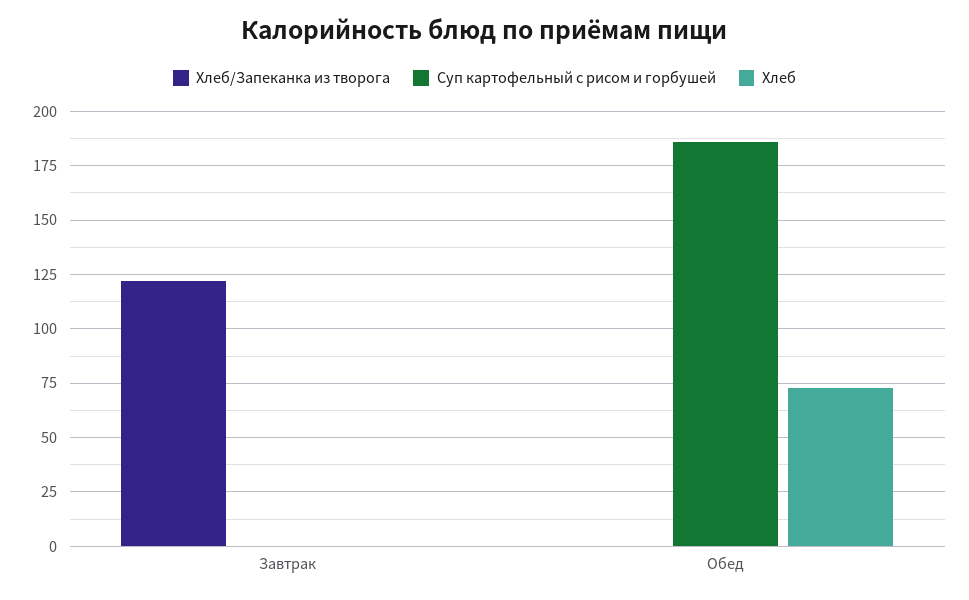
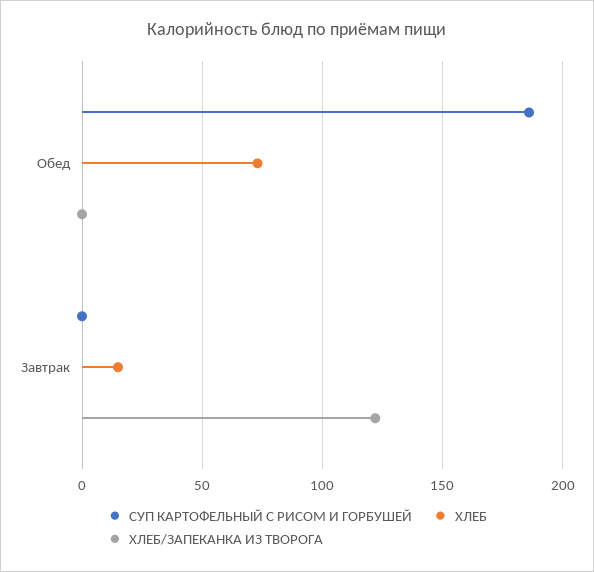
Хлеб, Завтрак: 0 -> 15

